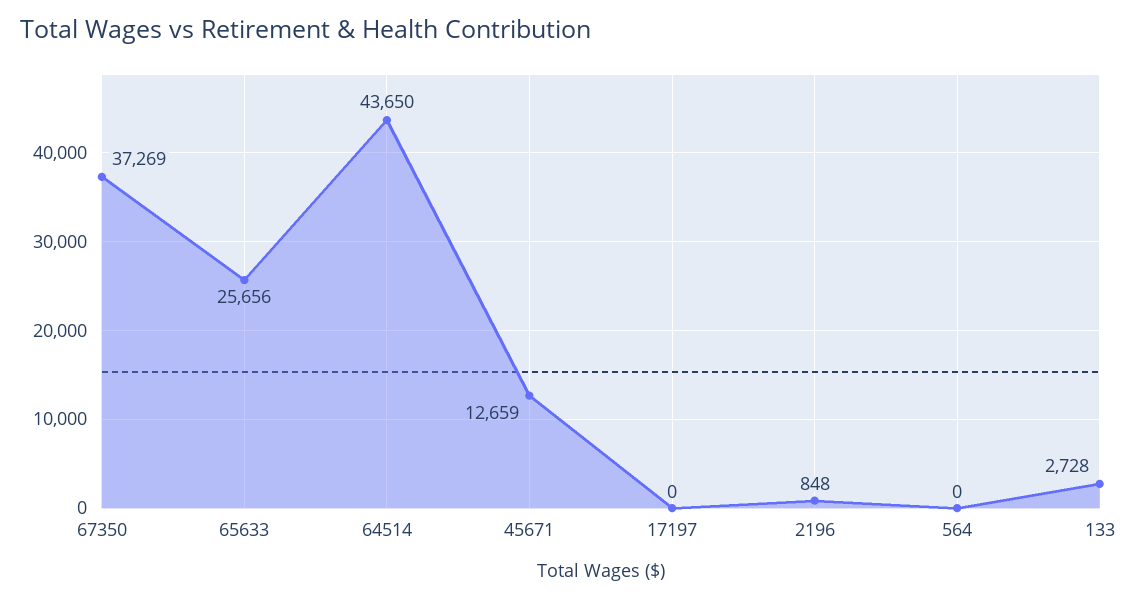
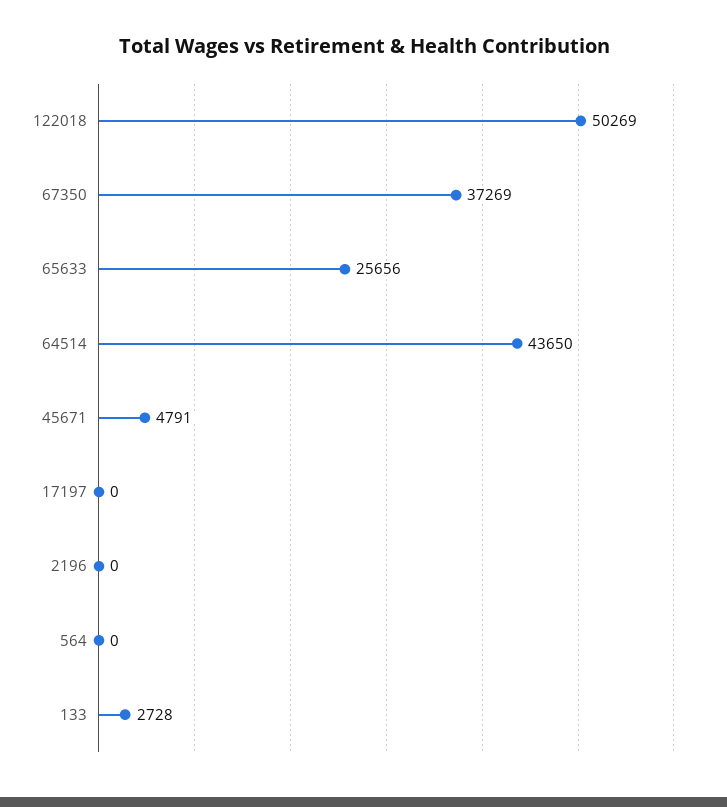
45671: 12659 -> 4791
2196: 848 -> 0
122018: none -> 50269

